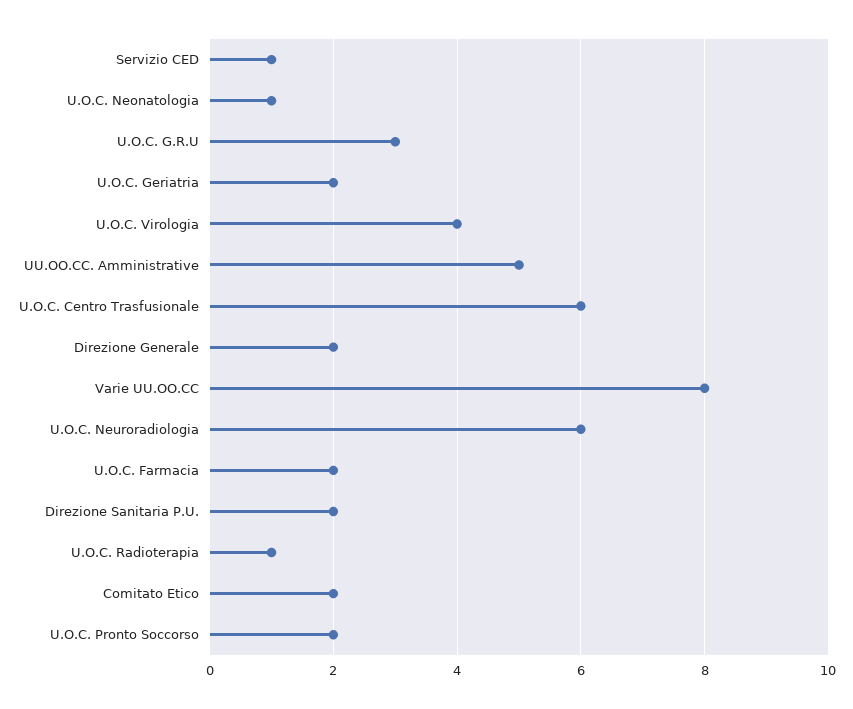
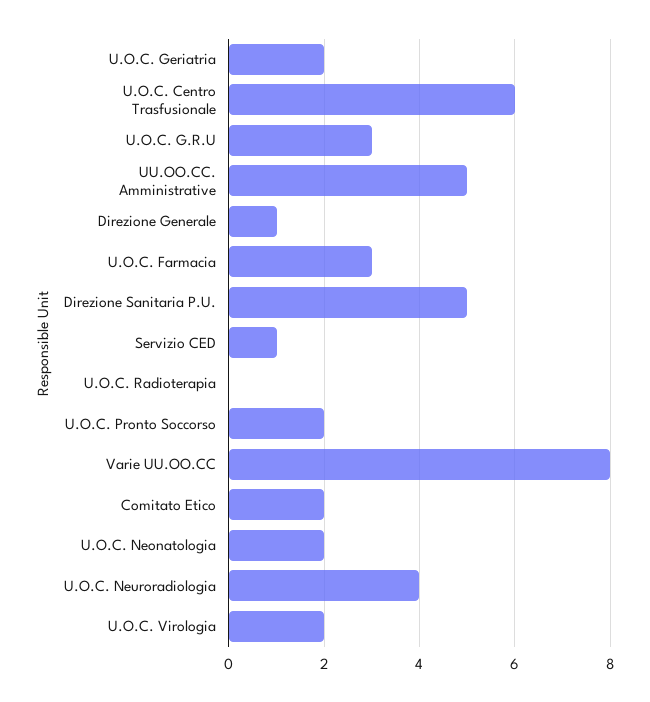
U.O.C. Neonatologia: 1 -> 2
U.O.C. Virologia: 4 -> 2
Direzione Generale: 2 -> 1
U.O.C. Neuroradiologia: 6 -> 4
U.O.C. Farmacia: 2 -> 3
Direzione Sanitaria P.U.: 2 -> 5
U.O.C. Radioterapia: 1 -> 0

